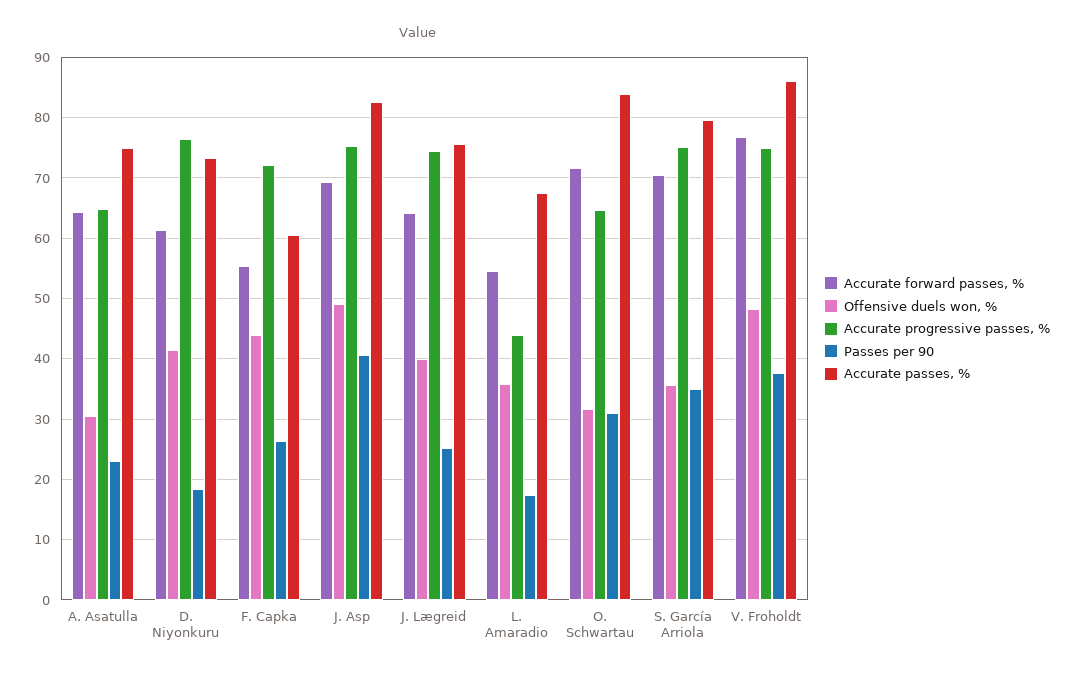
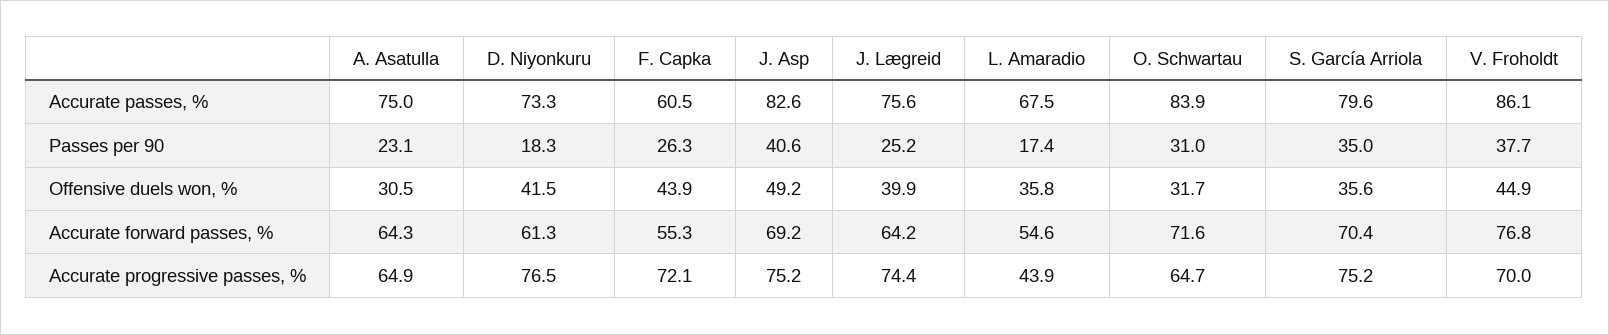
Offensive duels won, %, V. Froholdt: 48 -> 44.9
Accurate progressive passes, %, V. Froholdt: 75 -> 70

